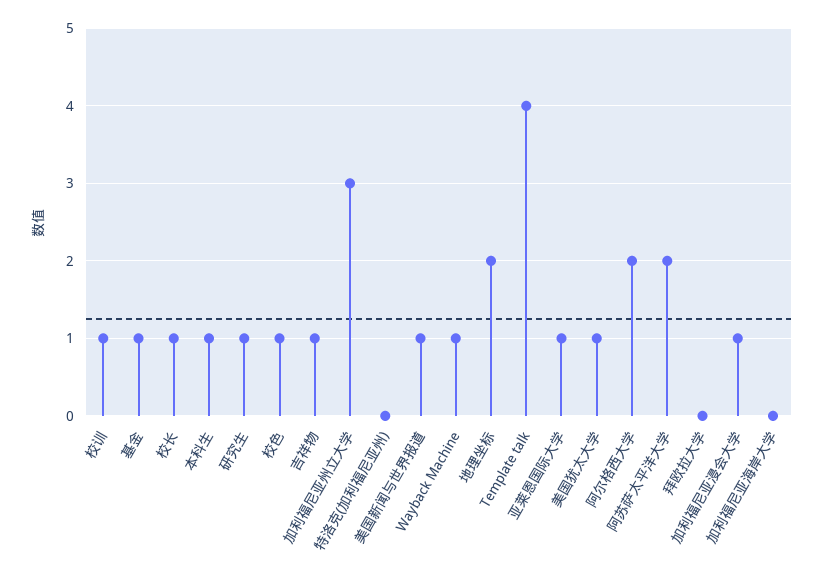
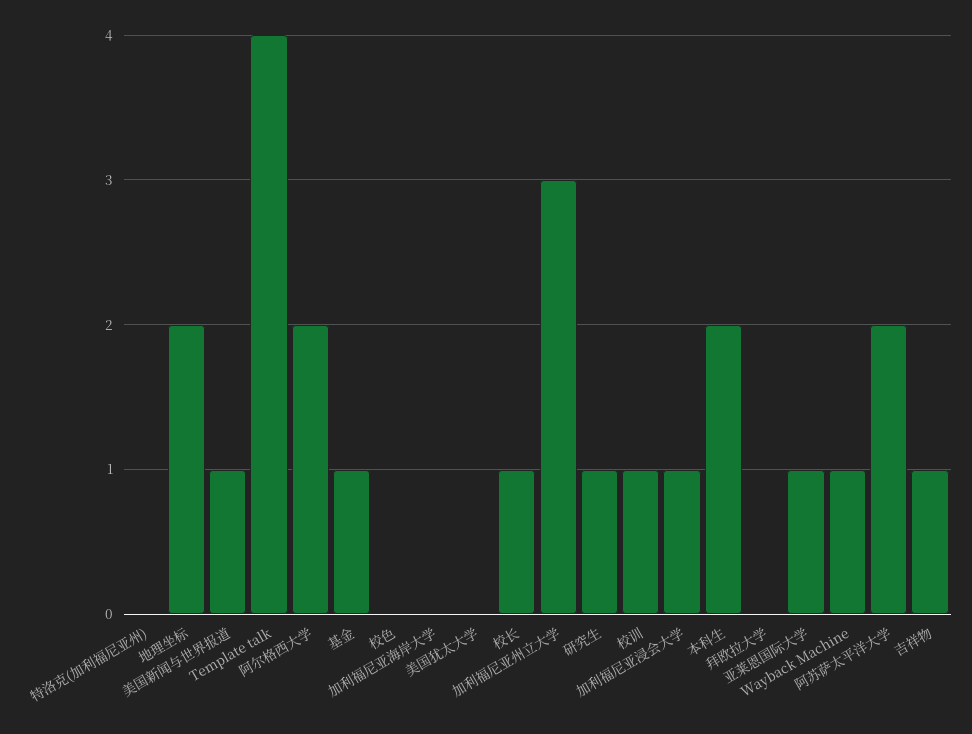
本科生: 1 -> 2
校色: 1 -> 0
美国犹太大学: 1 -> 0

